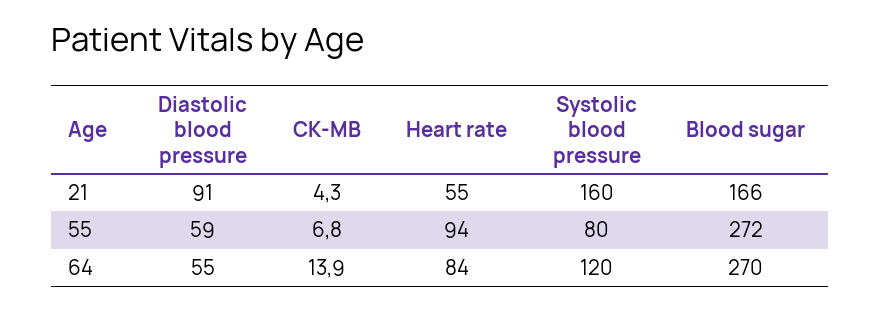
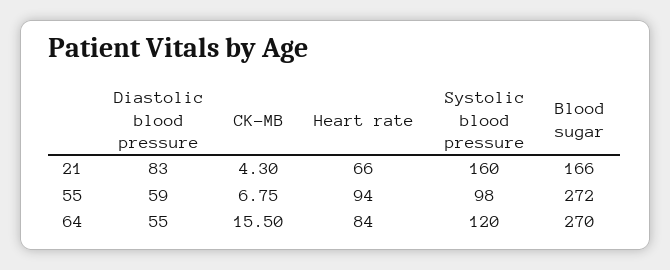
Diastolic blood pressure, 21: 91 -> 83
Heart rate, 21: 55 -> 66
Systolic blood pressure, 55: 80 -> 98
CK-MB, 64: 13.9 -> 15.5

